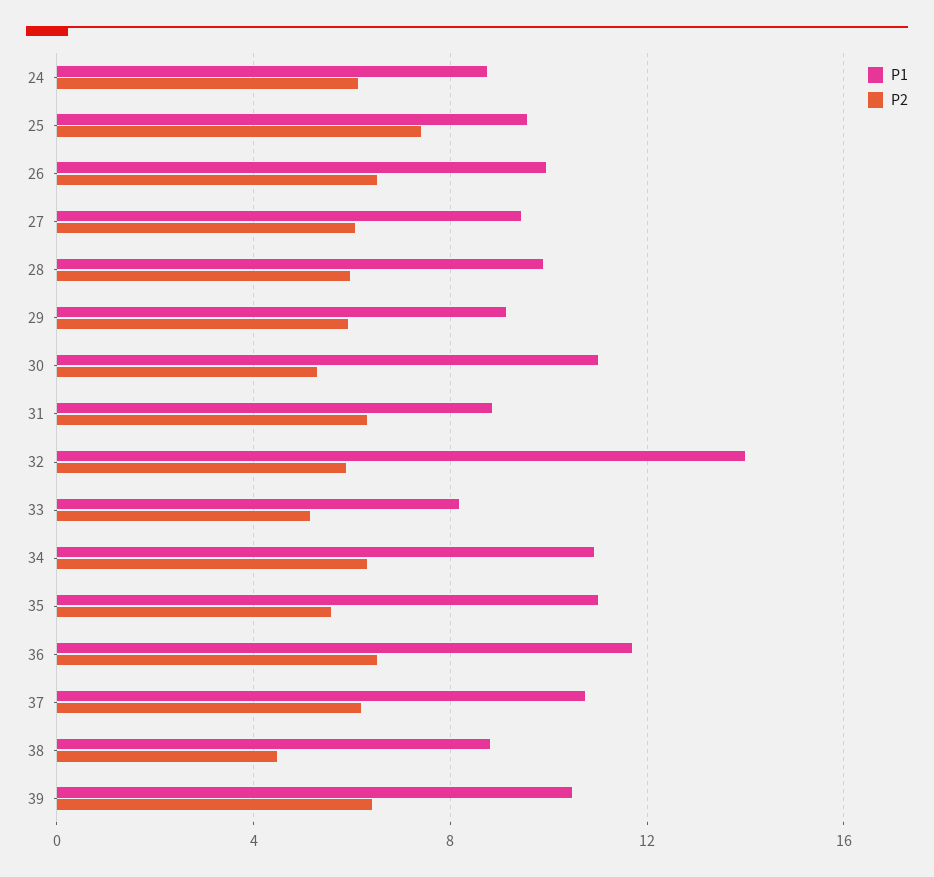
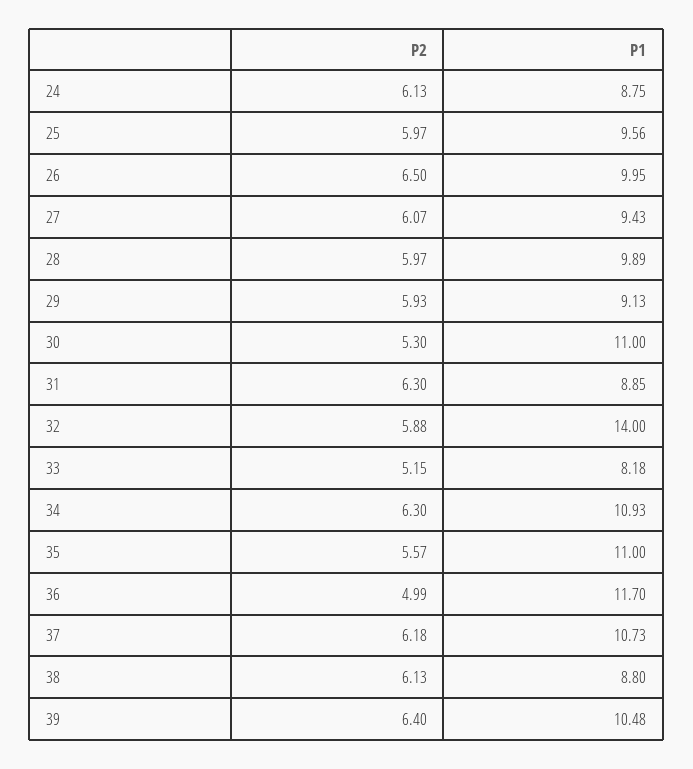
P2, 25: 7.5 -> 5.97
P2, 36: 6.5 -> 4.99
P2, 38: 4.5 -> 6.13

